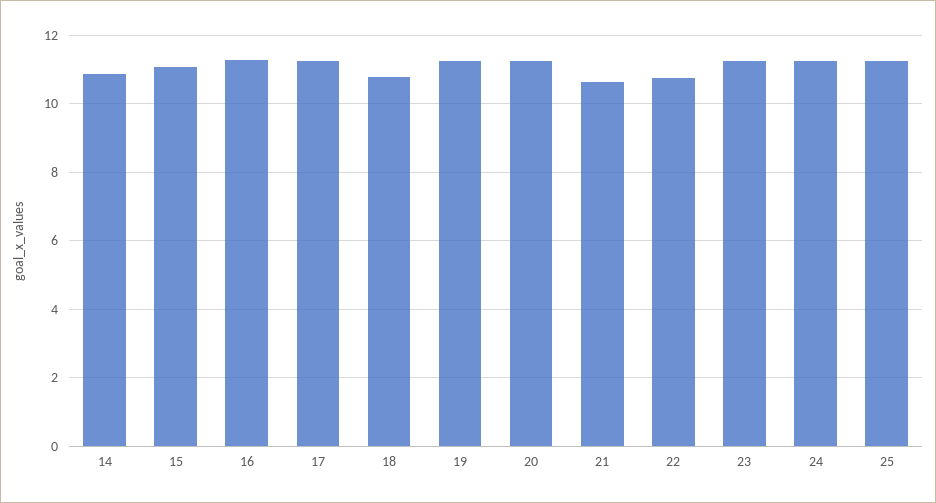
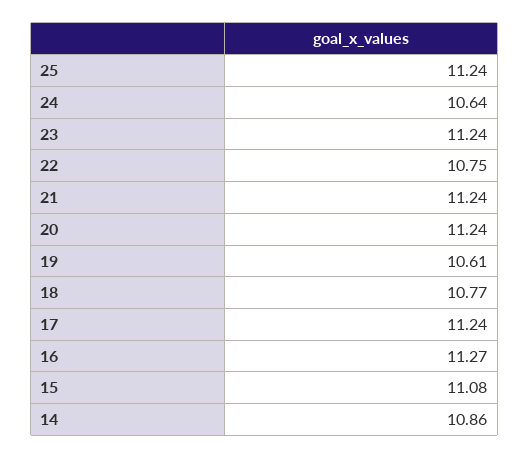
19: 11.2 -> 10.61
21: 10.6 -> 11.24
24: 11.2 -> 10.64

